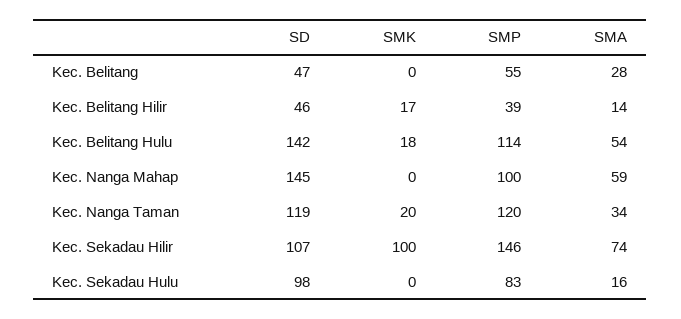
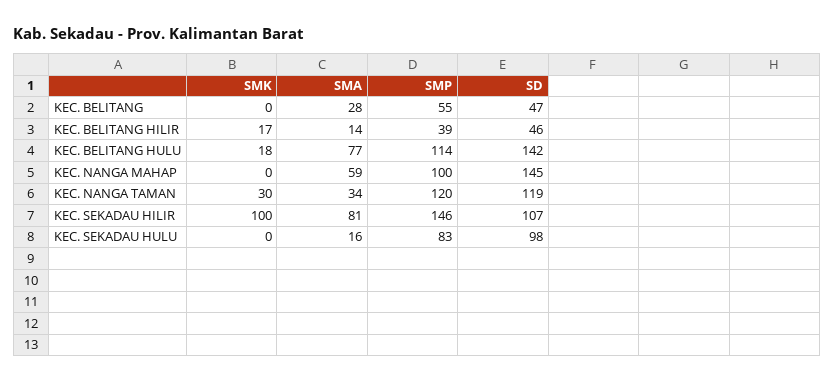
SMA, Kec. Belitang Hulu: 54 -> 77
SMK, Kec. Nanga Taman: 20 -> 30
SMA, Kec. Sekadau Hilir: 74 -> 81

